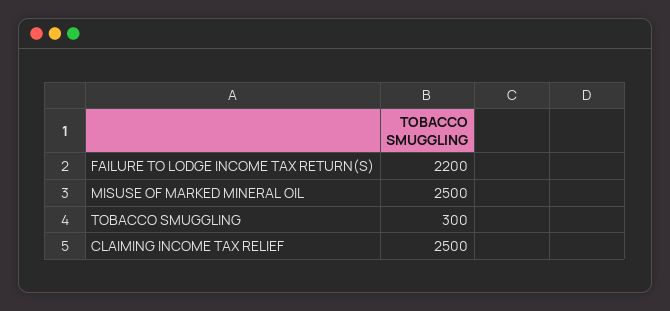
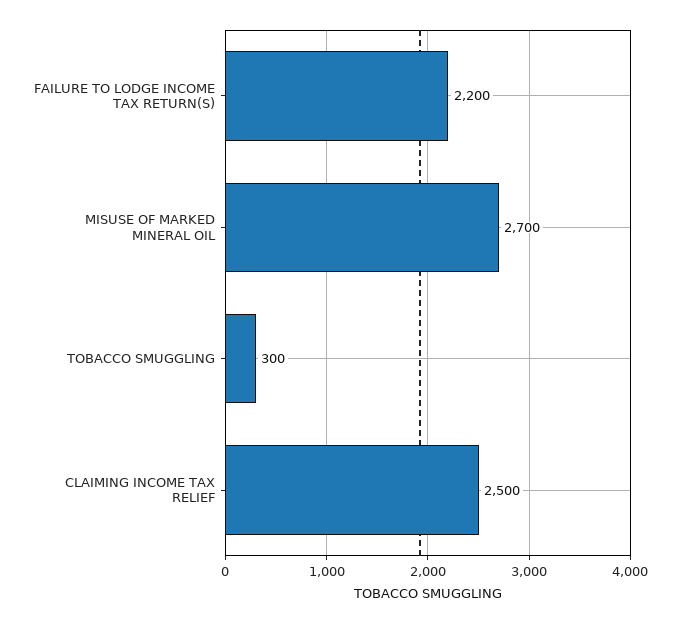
MISUSE OF MARKED MINERAL OIL: 2500 -> 2700

